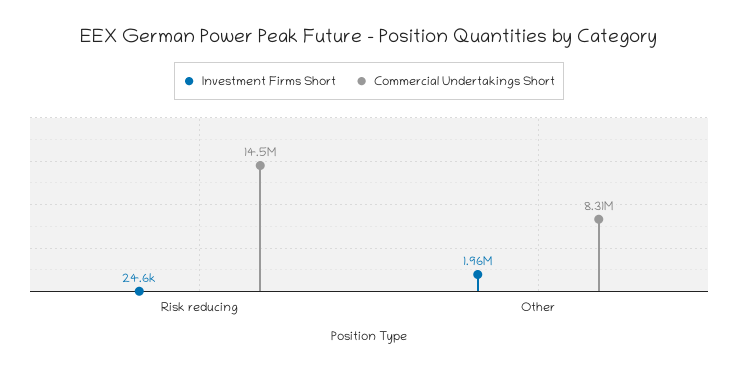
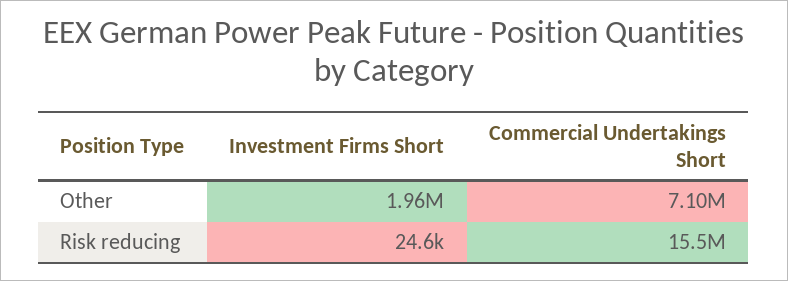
Commercial Undertakings Short, Risk reducing: 14500000 -> 15500000
Commercial Undertakings Short, Other: 8310000 -> 7100000

